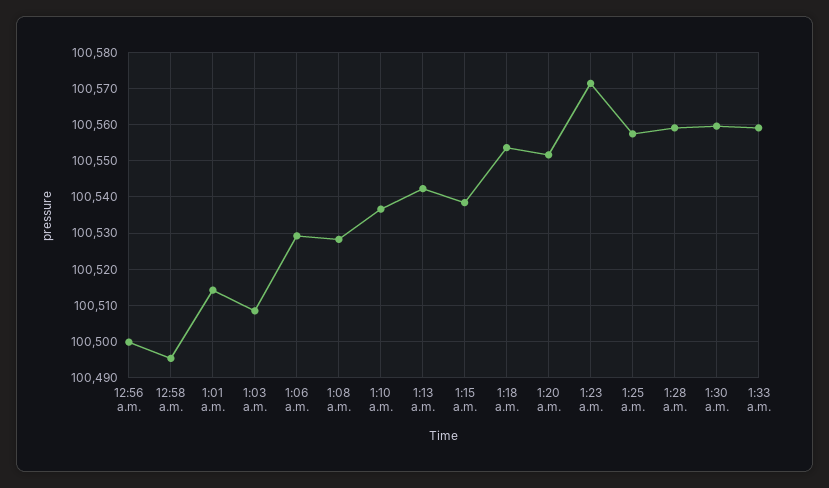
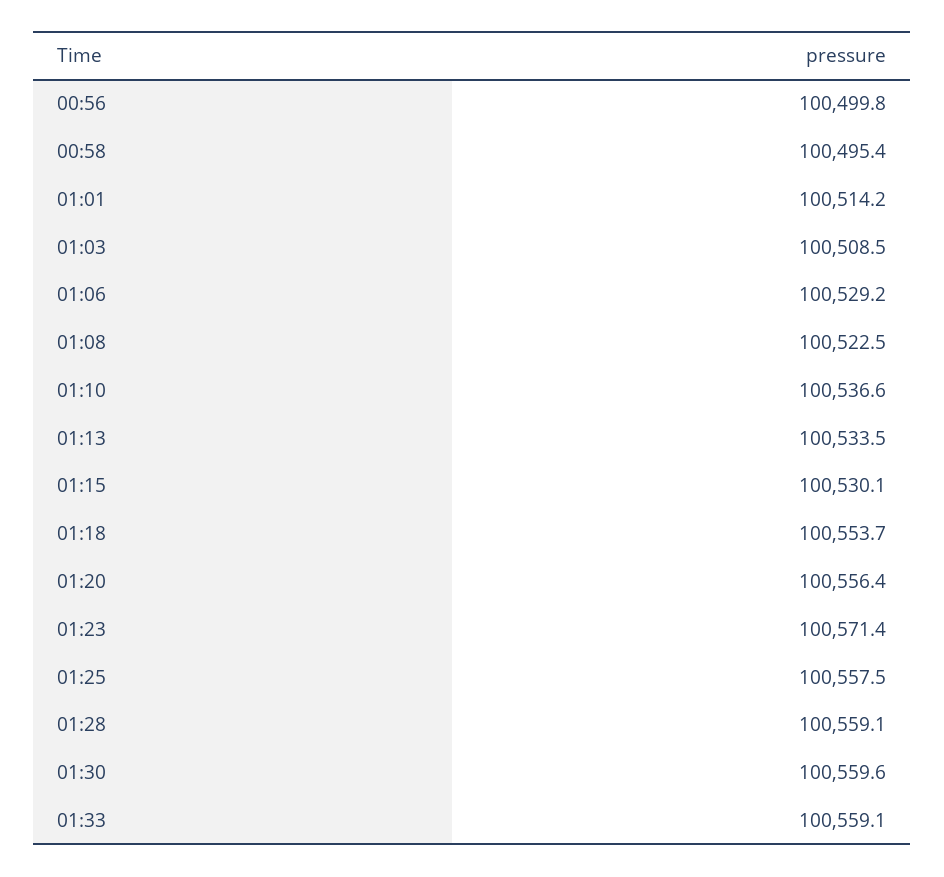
1:08 a.m.: 100528 -> 100522.5
1:13 a.m.: 100542 -> 100533.5
1:15 a.m.: 100538 -> 100530.1
1:20 a.m.: 100552 -> 100556.4

